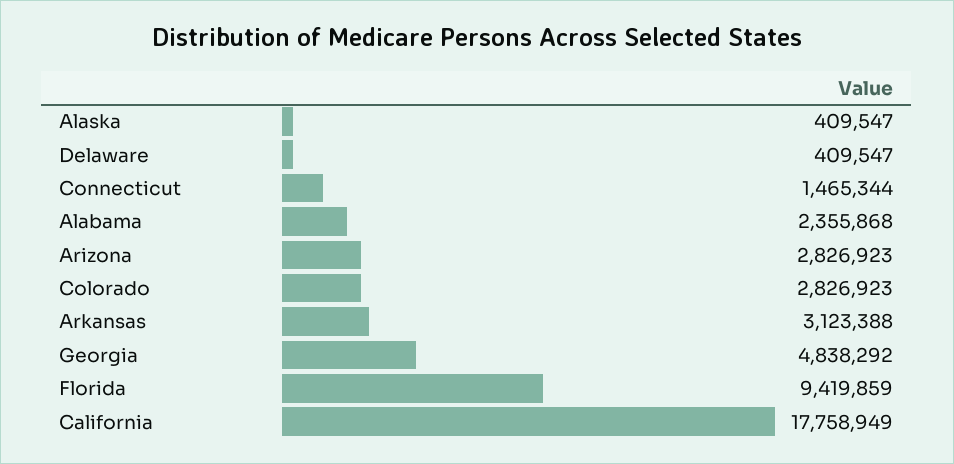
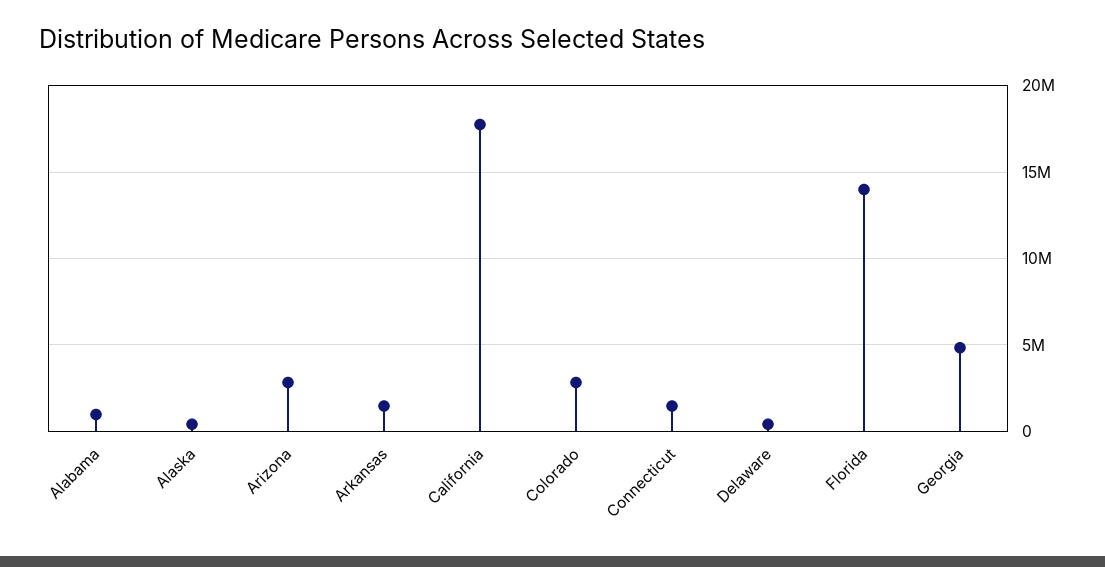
Alabama: 2355868 -> 1000000
Arkansas: 3123388 -> 1500000
Florida: 9419859 -> 14000000

